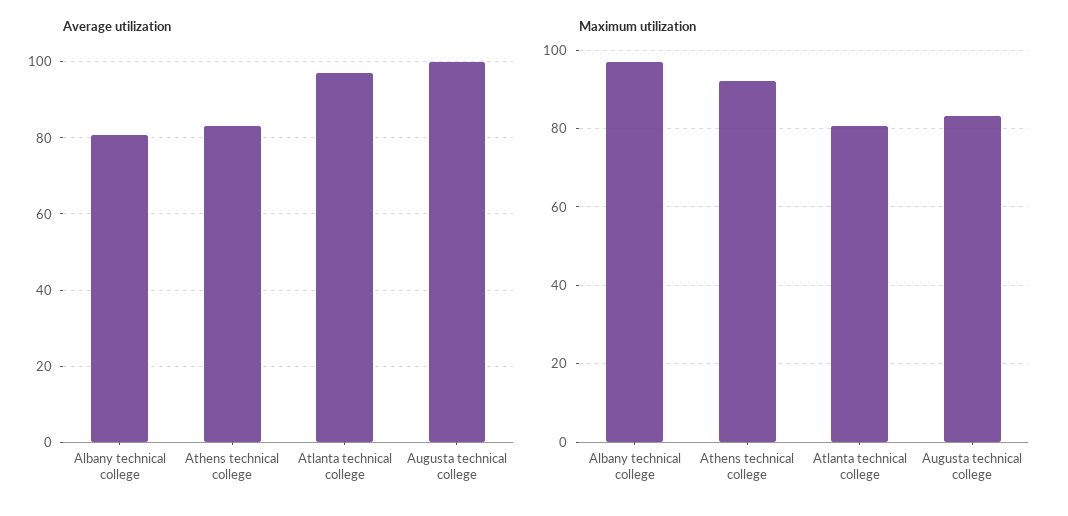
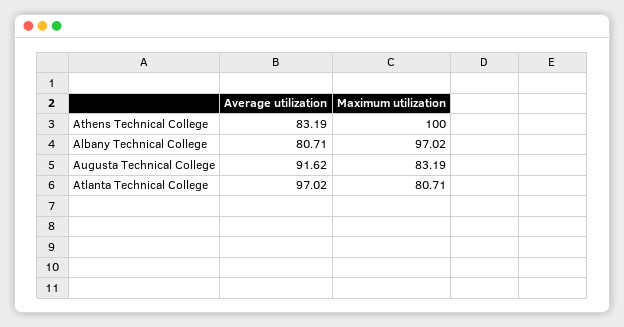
Average utilization, Augusta technical college: 100 -> 91.62
Maximum utilization, Athens technical college: 92 -> 100

